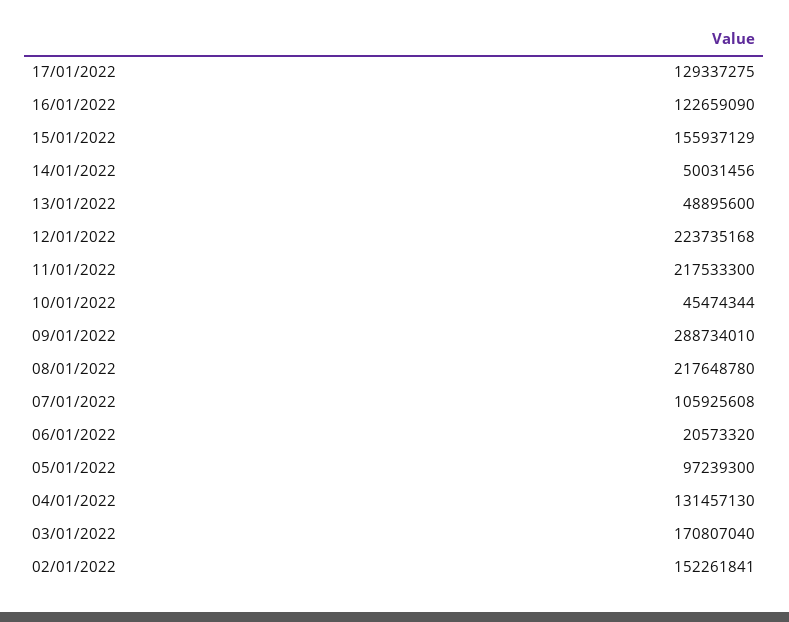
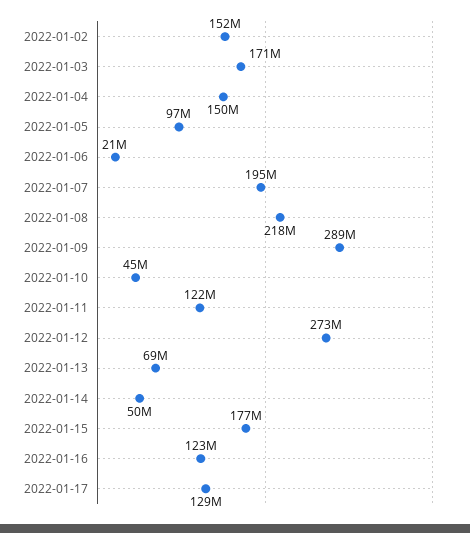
15/01/2022: 155937129 -> 177000000
13/01/2022: 48895600 -> 69000000
12/01/2022: 223735168 -> 273000000
11/01/2022: 217533300 -> 122000000
07/01/2022: 105925608 -> 195000000
04/01/2022: 131457130 -> 150000000

